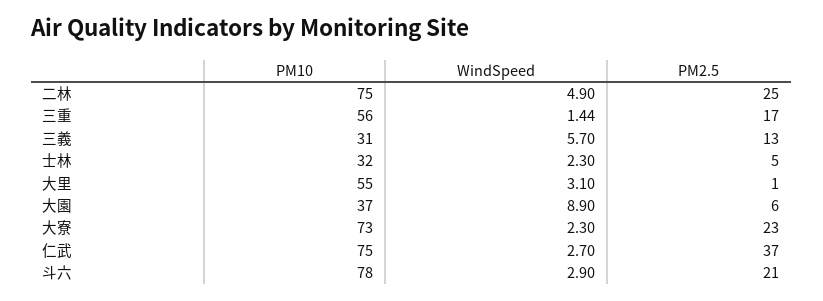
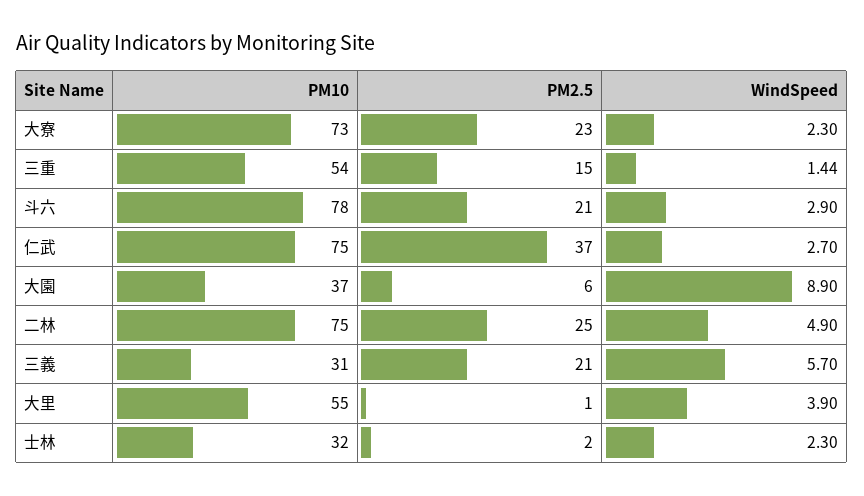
PM10, 三重: 56 -> 54
PM2.5, 三重: 17 -> 15
PM2.5, 三義: 13 -> 21
PM2.5, 士林: 5 -> 2
WindSpeed, 大里: 3.1 -> 3.9

